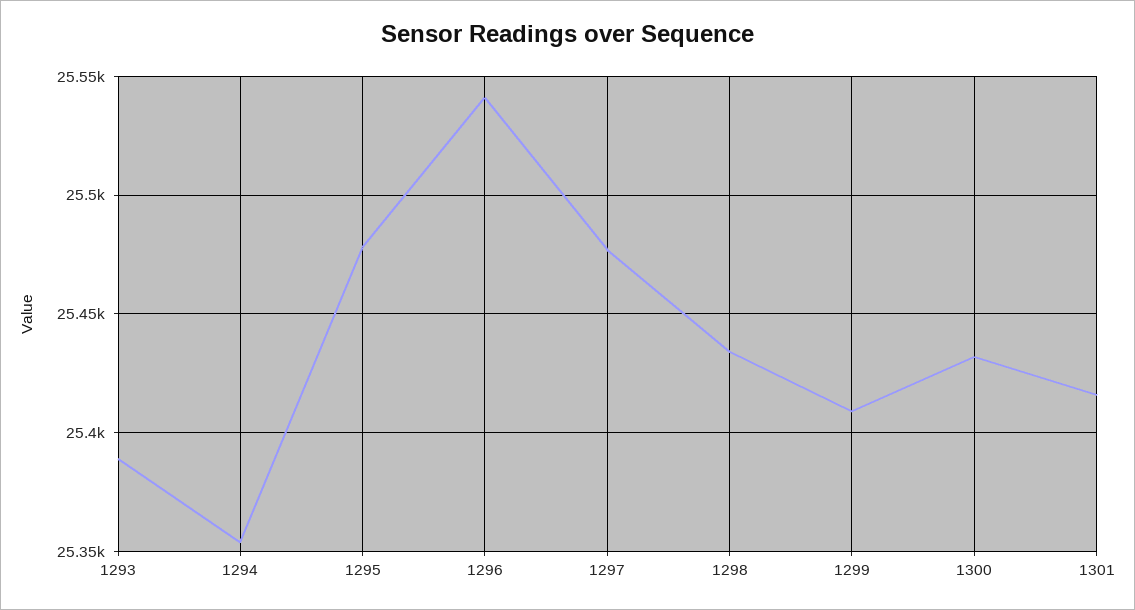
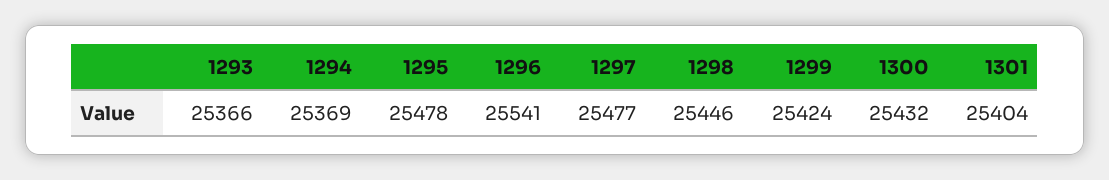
1293: 25390 -> 25366
1294: 25355 -> 25369
1298: 25435 -> 25446
1299: 25410 -> 25424
1301: 25415 -> 25404

